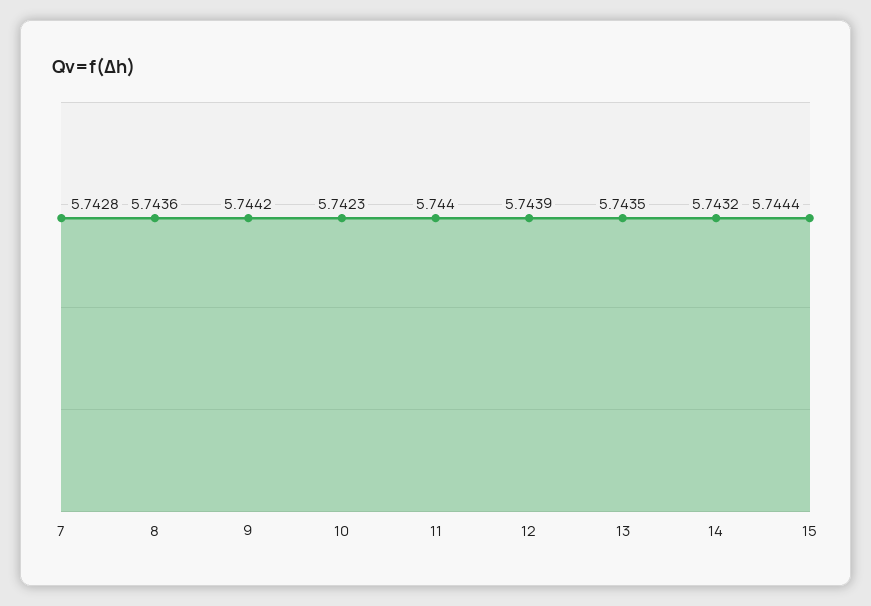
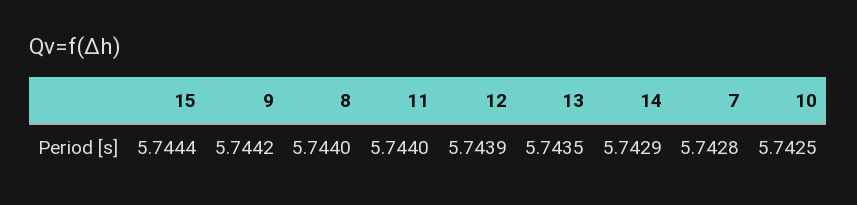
8: 5.7436 -> 5.744
10: 5.7423 -> 5.7425
14: 5.7432 -> 5.7429

